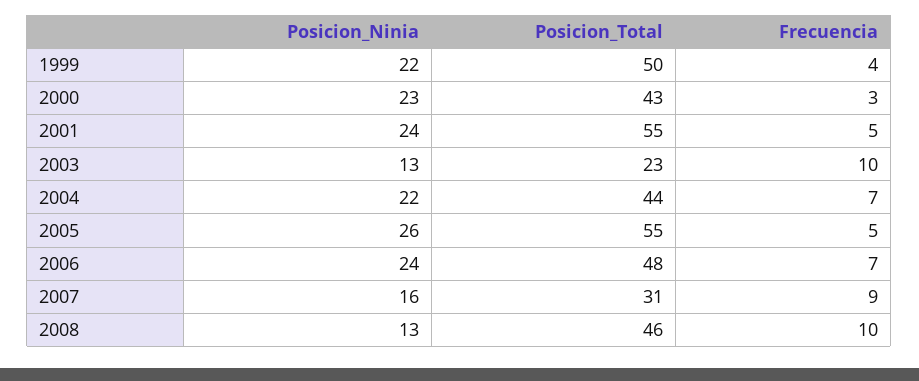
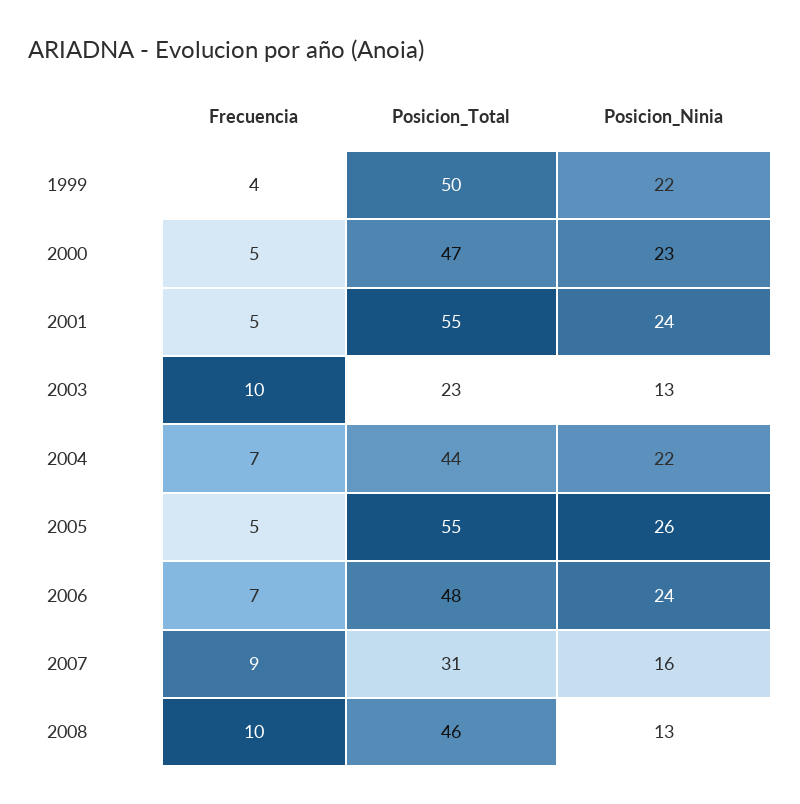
Posicion_Total, 2000: 43 -> 47
Frecuencia, 2000: 3 -> 5

